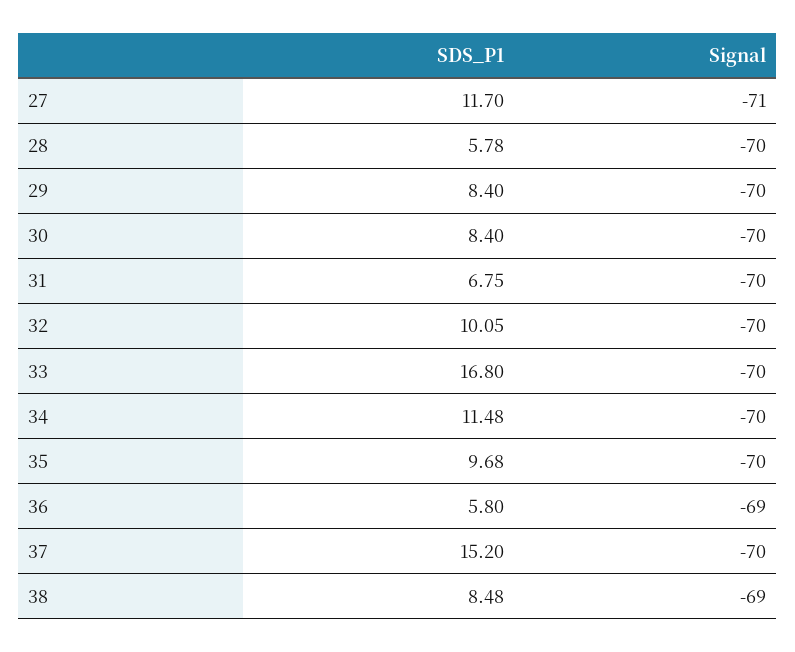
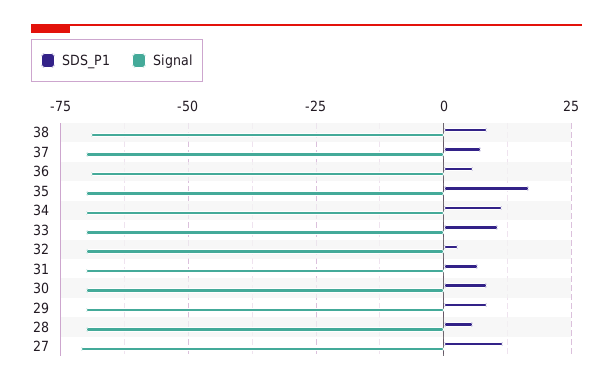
SDS_P1, 32: 10.05 -> 2.5
SDS_P1, 33: 16.8 -> 10
SDS_P1, 35: 9.68 -> 17.5
SDS_P1, 37: 15.2 -> 7.5

